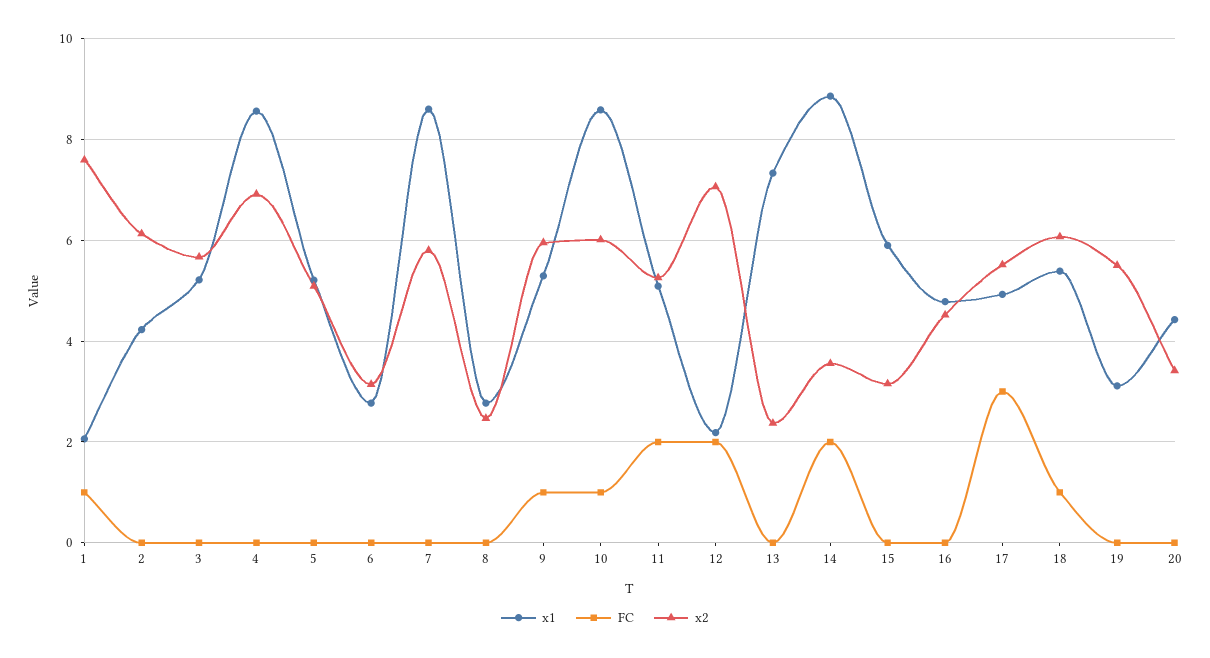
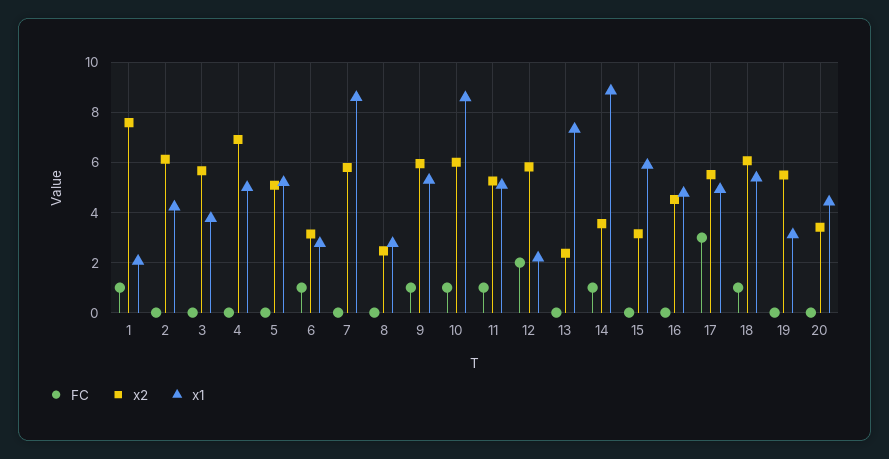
x1, 3: 5.2 -> 3.75
x1, 4: 8.6 -> 5
FC, 6: 0 -> 1
FC, 11: 2 -> 1
x2, 12: 7 -> 5.75
FC, 14: 2 -> 1

